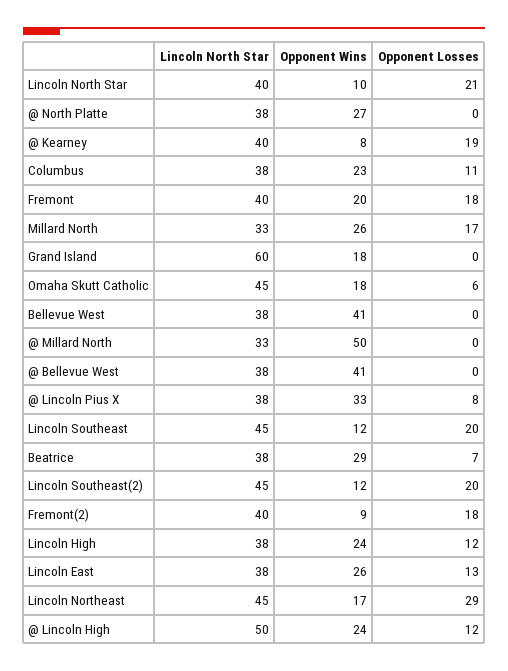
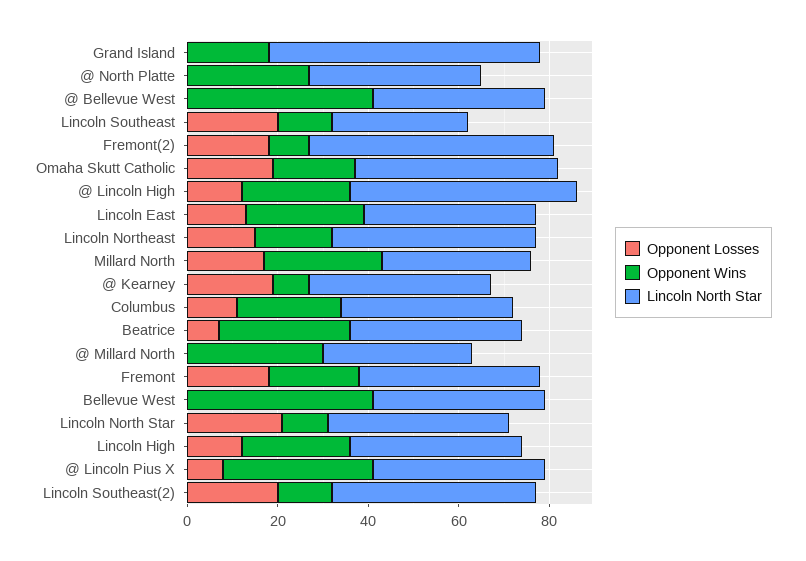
Opponent Losses, Omaha Skutt Catholic: 6 -> 20
Opponent Wins, @ Millard North: 50 -> 30
Lincoln North Star, Lincoln Southeast: 45 -> 30
Lincoln North Star, Fremont(2): 40 -> 55
Opponent Losses, Lincoln Northeast: 29 -> 15

